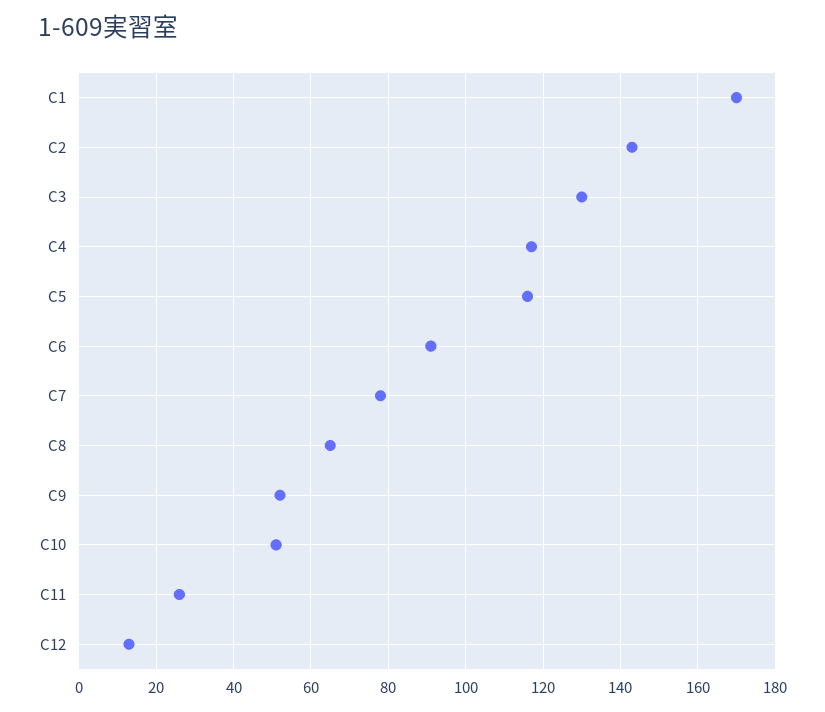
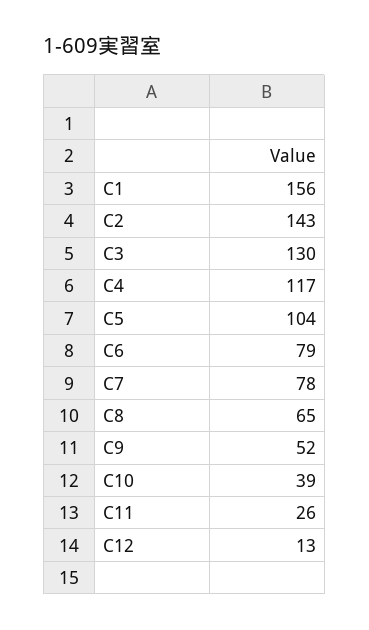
C1: 170 -> 156
C5: 115 -> 104
C6: 90 -> 79
C10: 50 -> 39

